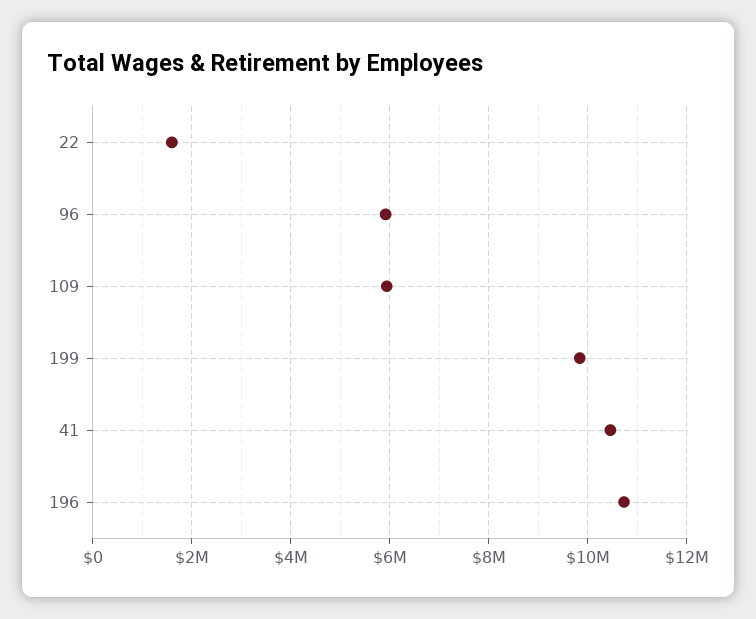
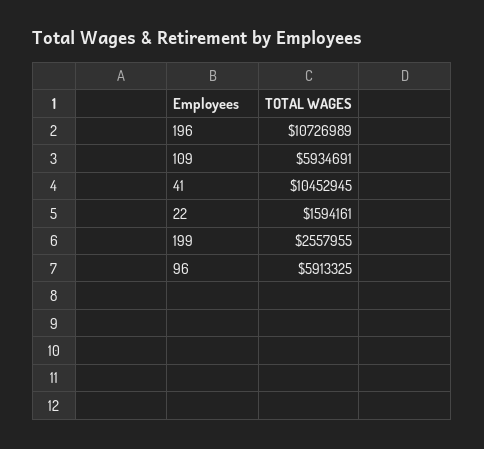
199: 9800000 -> 2557955

